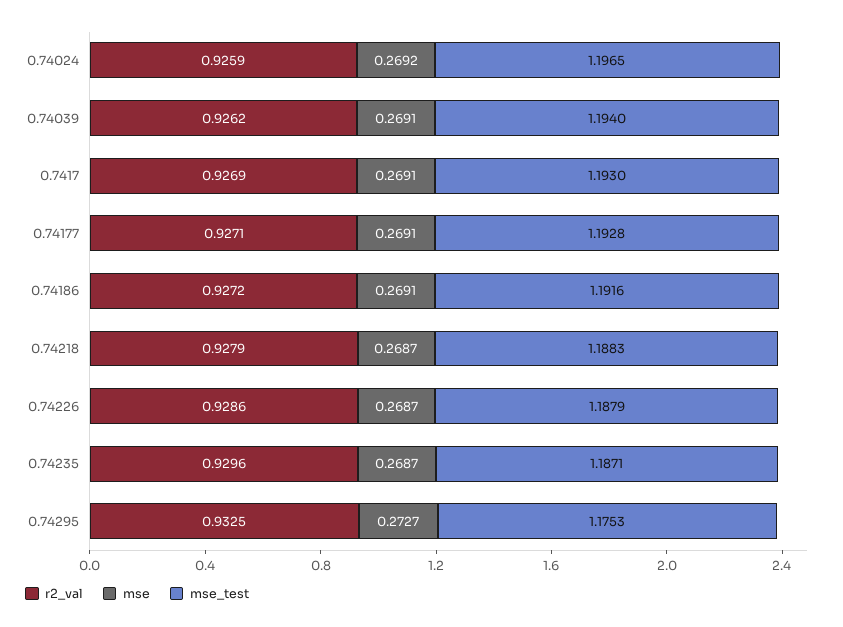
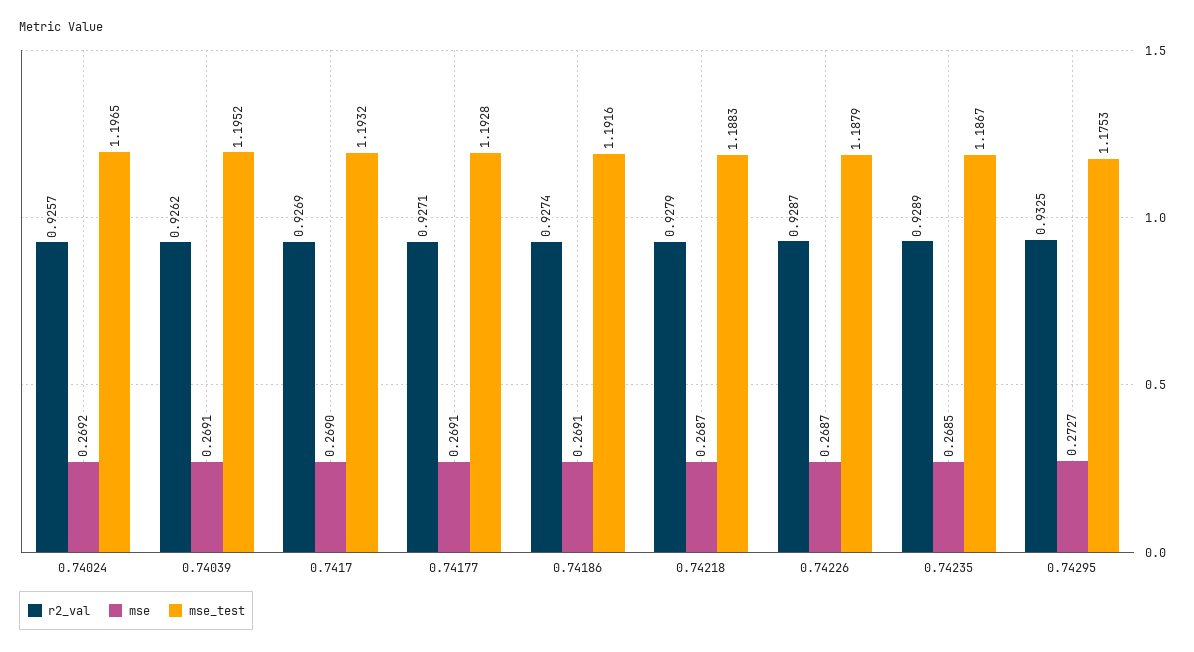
r2_val, 0.74024: 0.9259 -> 0.9257
mse_test, 0.74039: 1.194 -> 1.1952
mse, 0.7417: 0.2691 -> 0.269
mse_test, 0.7417: 1.193 -> 1.1932
r2_val, 0.74186: 0.9272 -> 0.9274
r2_val, 0.74226: 0.9286 -> 0.9287
r2_val, 0.74235: 0.9296 -> 0.9289
mse, 0.74235: 0.2687 -> 0.2685
mse_test, 0.74235: 1.1871 -> 1.1867

